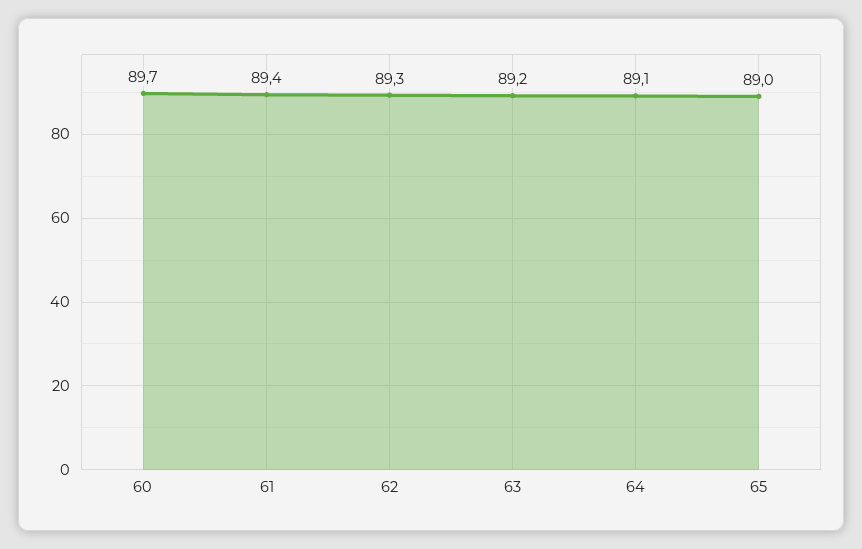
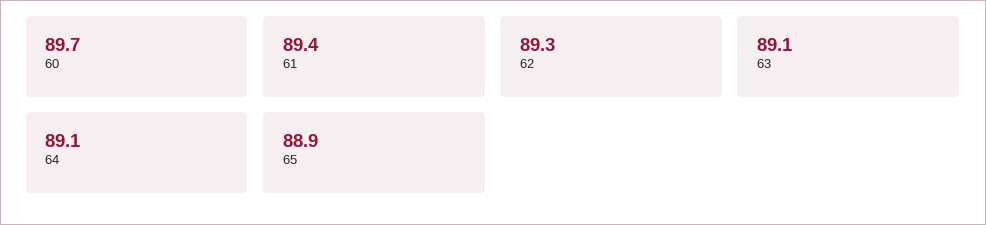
63: 89.2 -> 89.1
65: 89 -> 88.9

